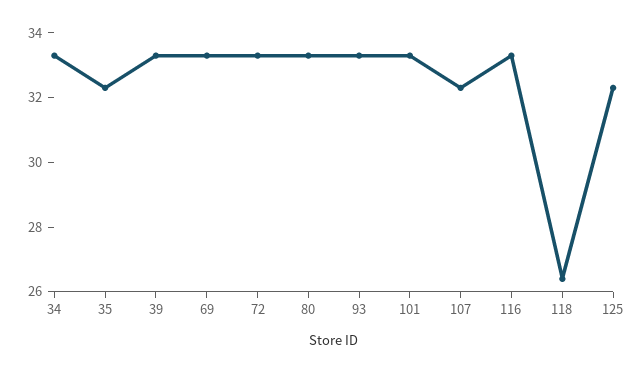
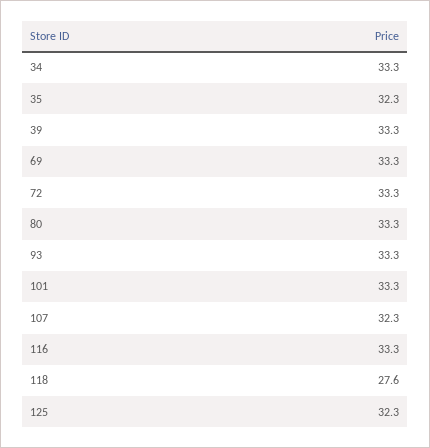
118: 26.5 -> 27.6

